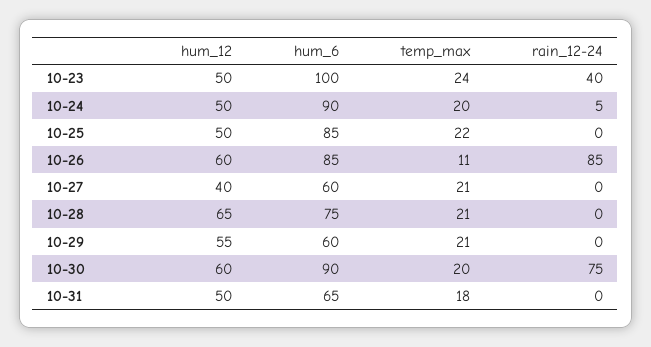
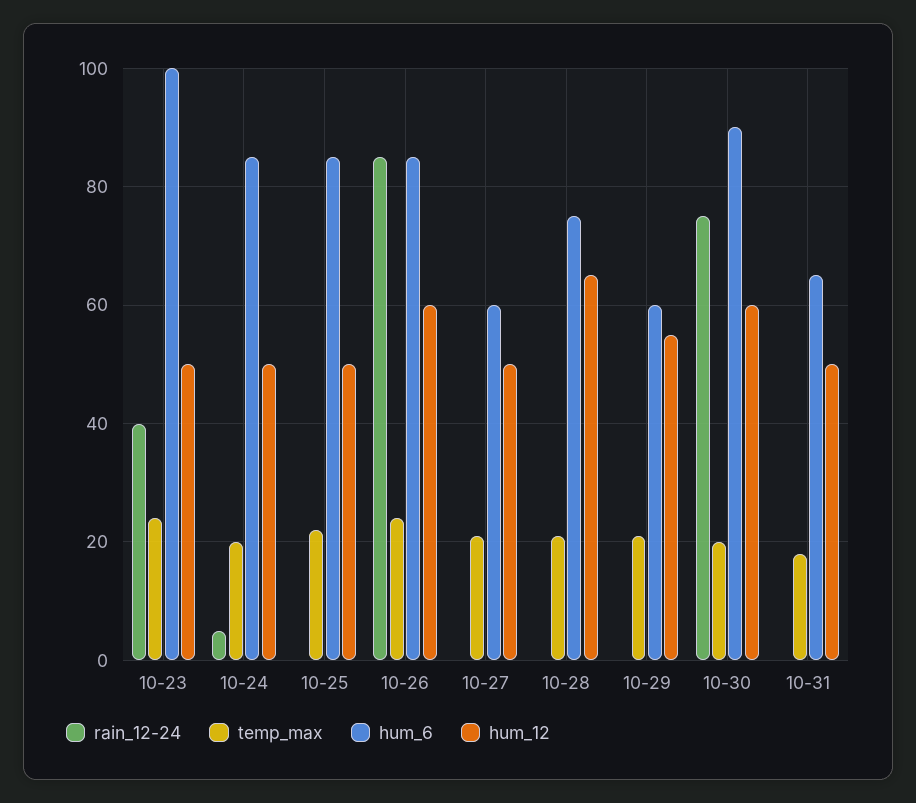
hum_6, 10-24: 90 -> 85
temp_max, 10-26: 11 -> 25
hum_12, 10-27: 40 -> 50

